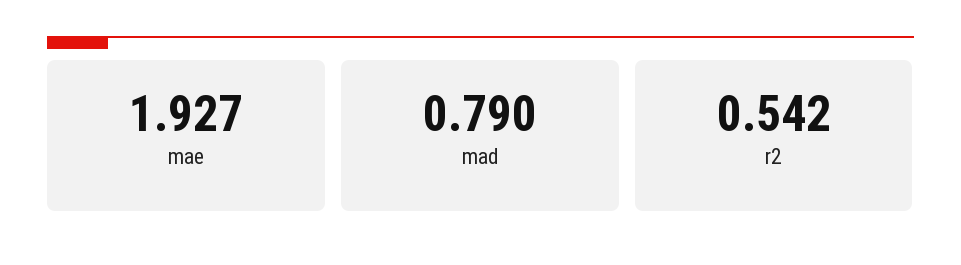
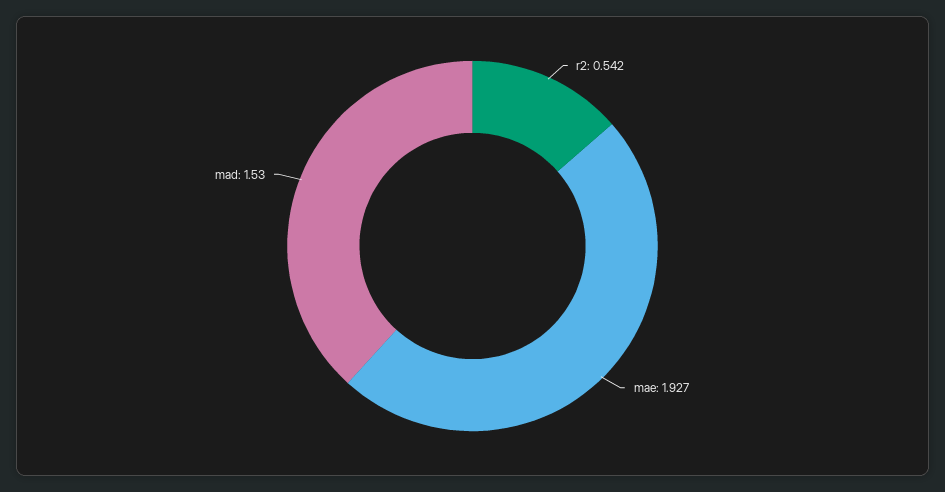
mad: 0.79 -> 1.53

